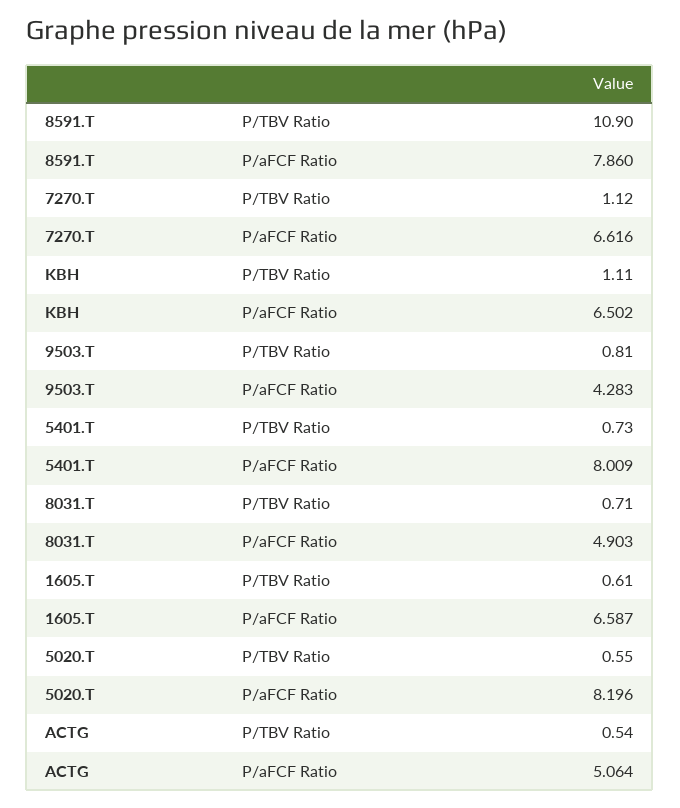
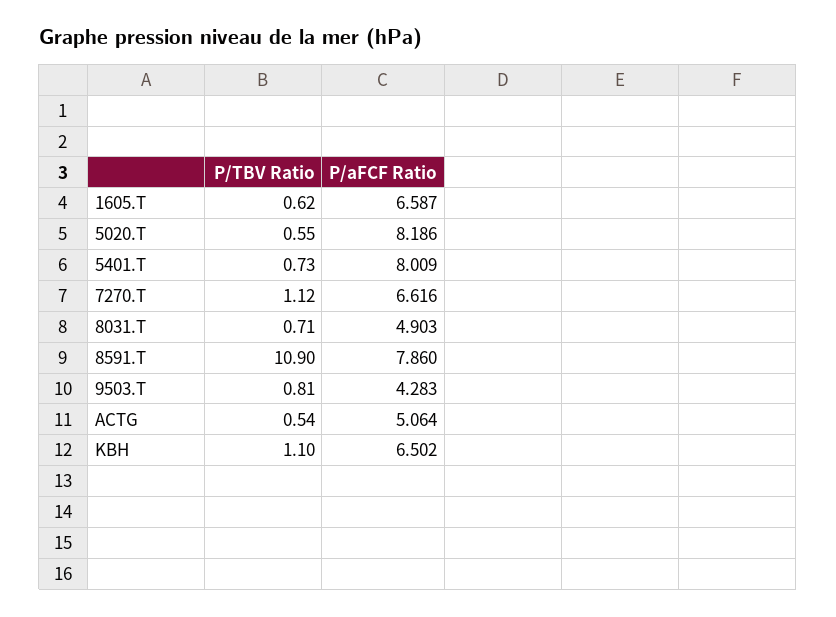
KBH, P/TBV Ratio: 1.11 -> 1.1
1605.T, P/TBV Ratio: 0.61 -> 0.62
5020.T, P/aFCF Ratio: 8.196 -> 8.186

